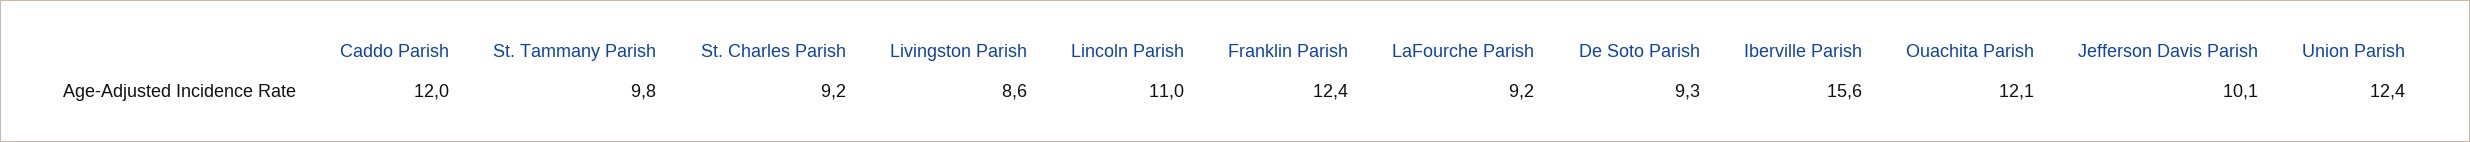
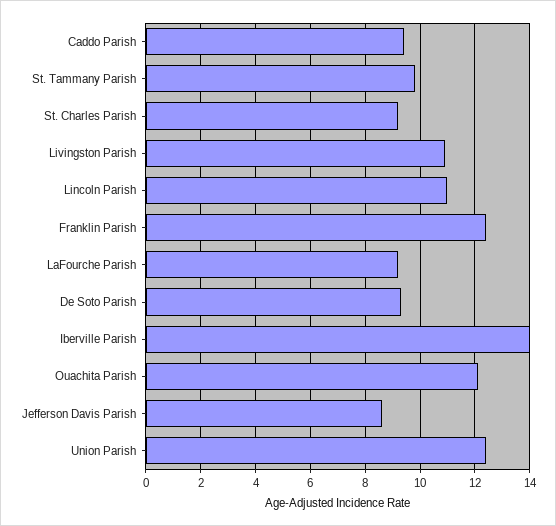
Caddo Parish: 12 -> 9.5
Livingston Parish: 8.6 -> 11
Iberville Parish: 15.6 -> 14
Jefferson Davis Parish: 10.1 -> 8.5

